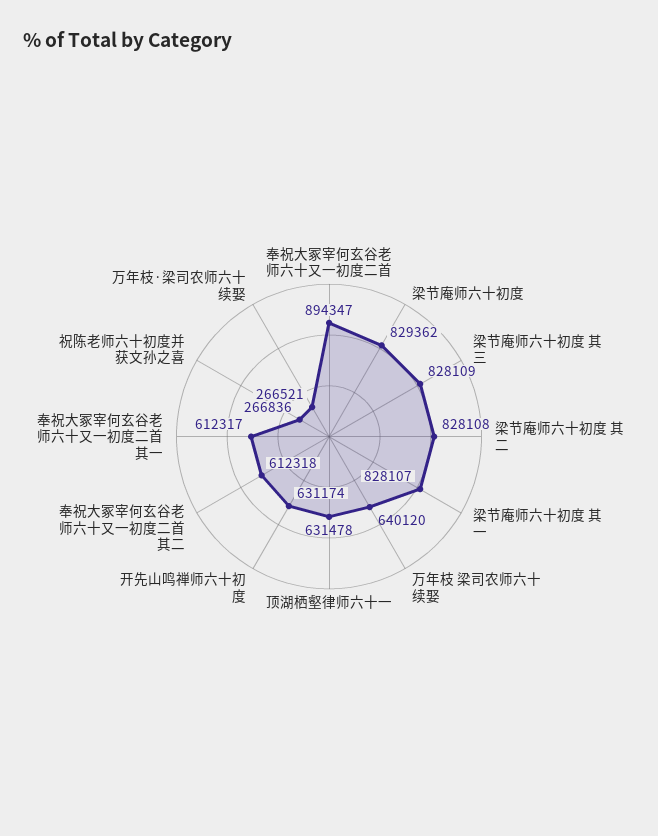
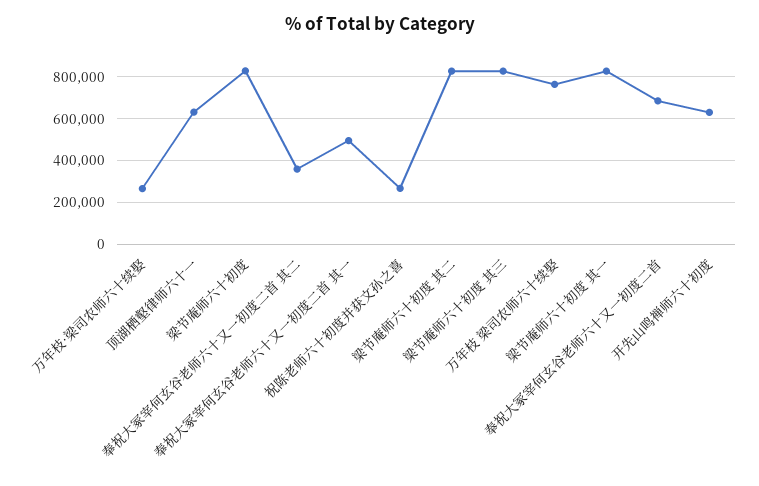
奉祝大冢宰何玄谷老师六十又一初度二首: 894347 -> 700000
万年枝 梁司农师六十续娶: 640120 -> 750000
奉祝大冢宰何玄谷老师六十又一初度二首 其二: 612318 -> 350000
奉祝大冢宰何玄谷老师六十又一初度二首 其一: 612317 -> 500000

